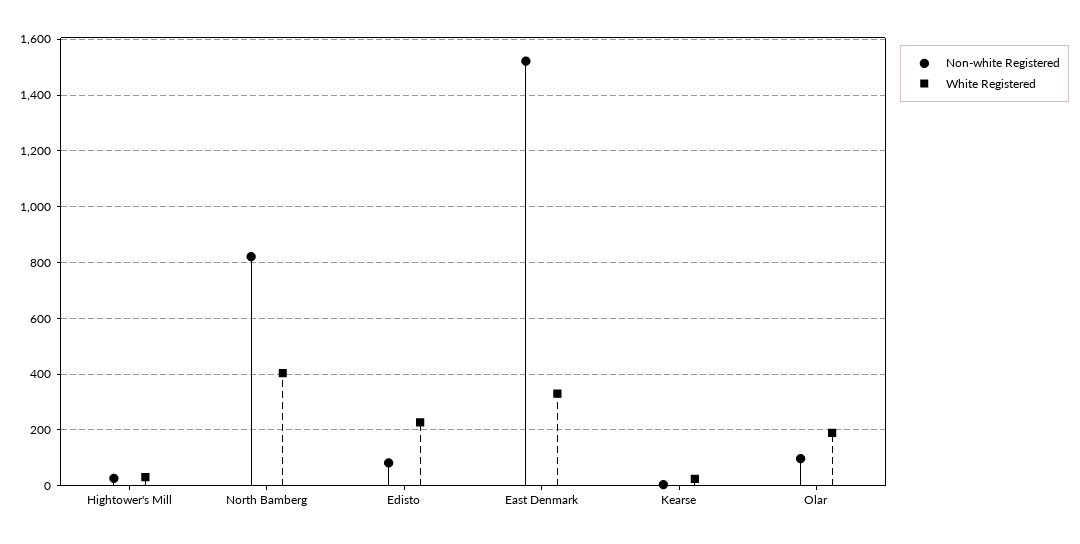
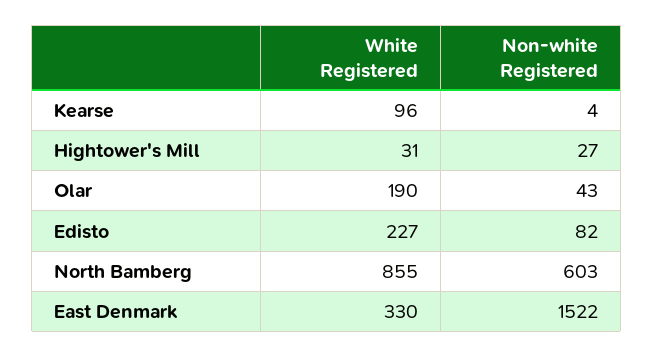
Non-white Registered, North Bamberg: 825 -> 603
White Registered, North Bamberg: 400 -> 855
White Registered, Kearse: 25 -> 96
Non-white Registered, Olar: 100 -> 43

